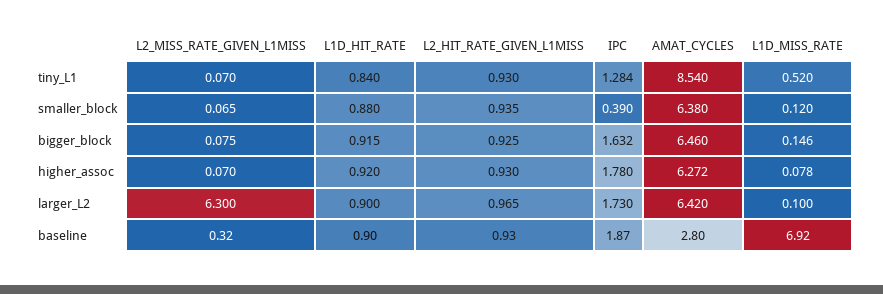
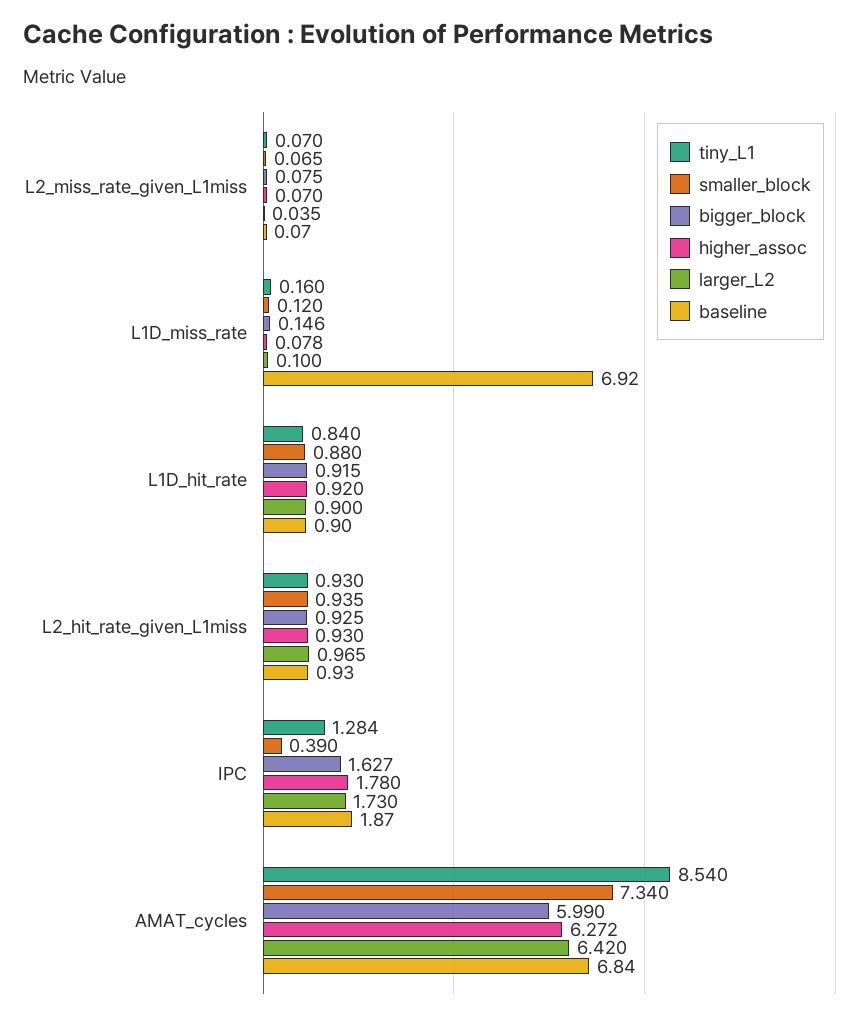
tiny_L1, L1D_MISS_RATE: 0.52 -> 0.16
smaller_block, AMAT_CYCLES: 6.38 -> 7.34
bigger_block, IPC: 1.632 -> 1.627
bigger_block, AMAT_CYCLES: 6.46 -> 5.99
larger_L2, L2_MISS_RATE_GIVEN_L1MISS: 6.3 -> 0.035
baseline, L2_MISS_RATE_GIVEN_L1MISS: 0.32 -> 0.07
baseline, AMAT_CYCLES: 2.8 -> 6.84

